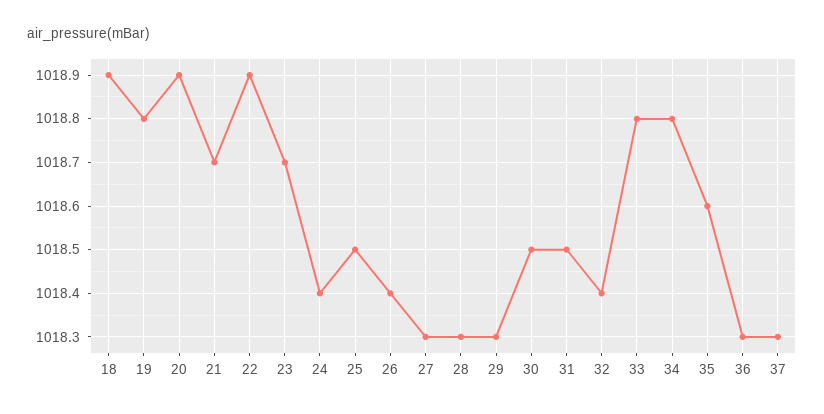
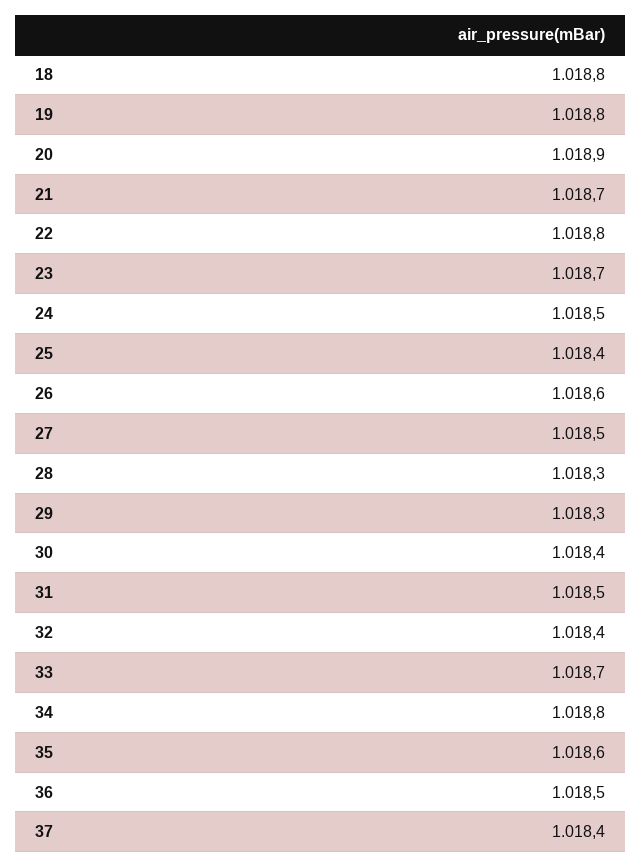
18: 1018.9 -> 1018.8
22: 1018.9 -> 1018.8
24: 1018.4 -> 1018.5
25: 1018.5 -> 1018.4
26: 1018.4 -> 1018.6
27: 1018.3 -> 1018.5
30: 1018.5 -> 1018.4
33: 1018.8 -> 1018.7
36: 1018.3 -> 1018.5
37: 1018.3 -> 1018.4

